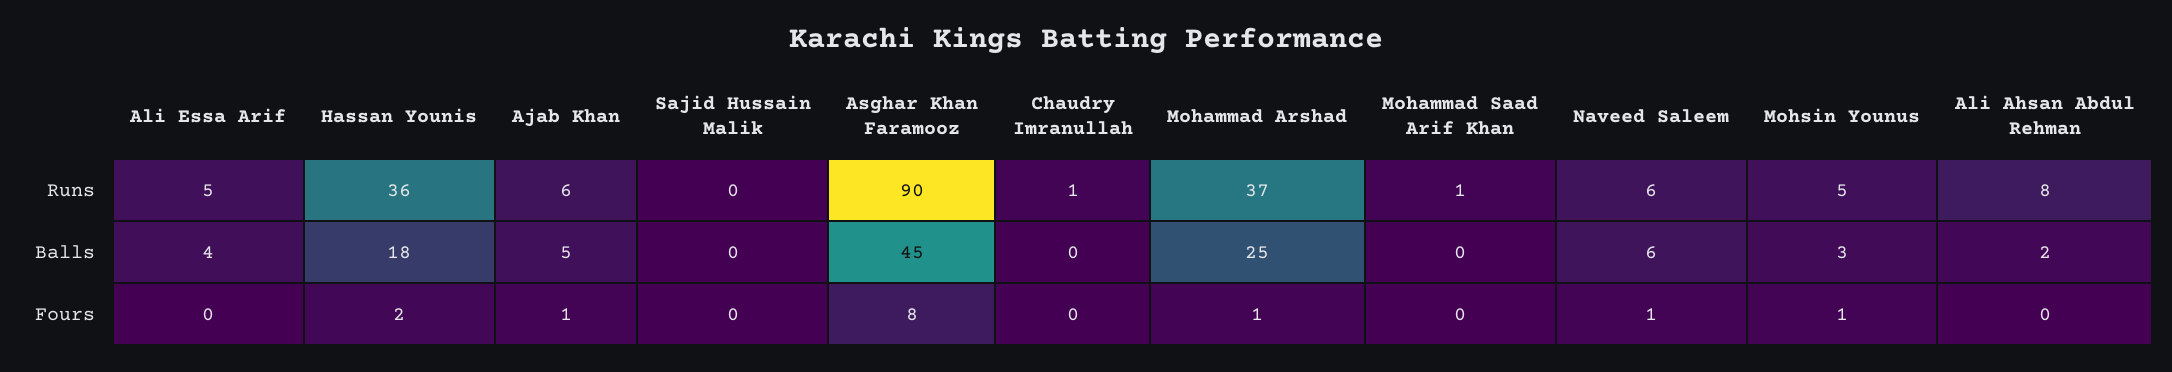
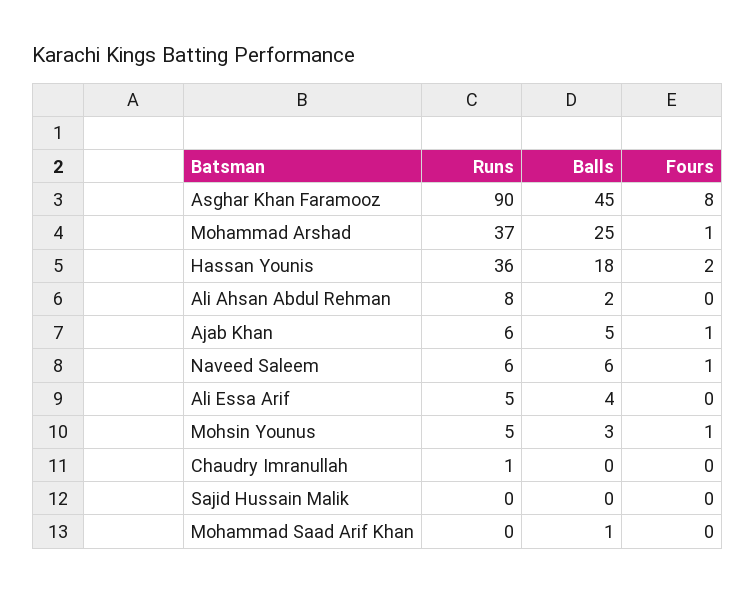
Mohammad Saad Arif Khan, Runs: 1 -> 0
Mohammad Saad Arif Khan, Balls: 0 -> 1

